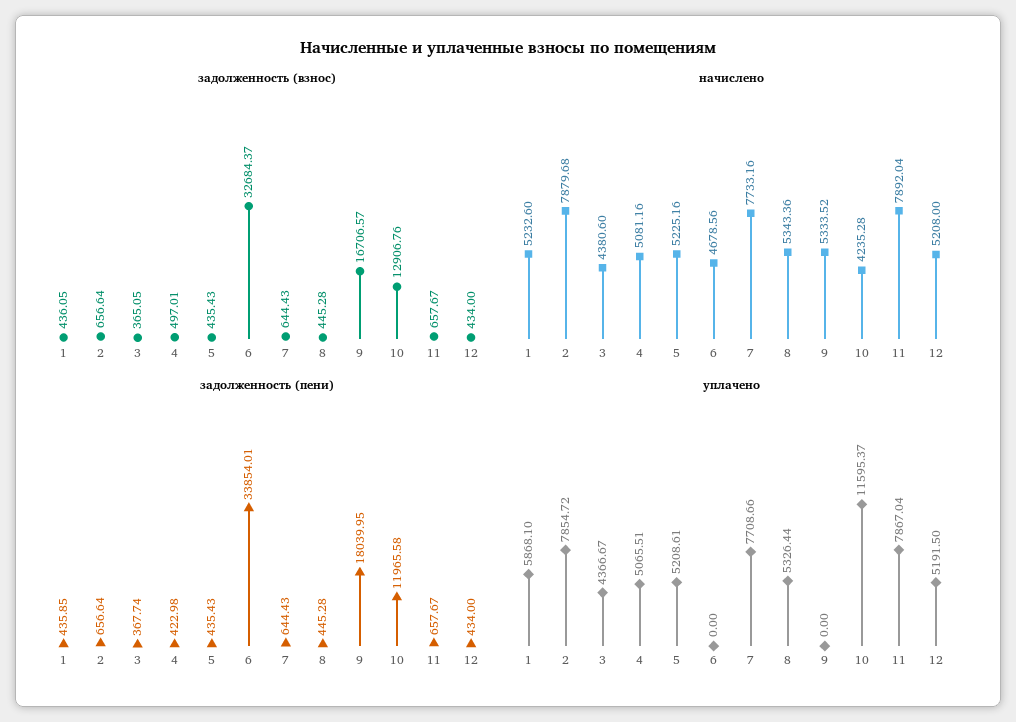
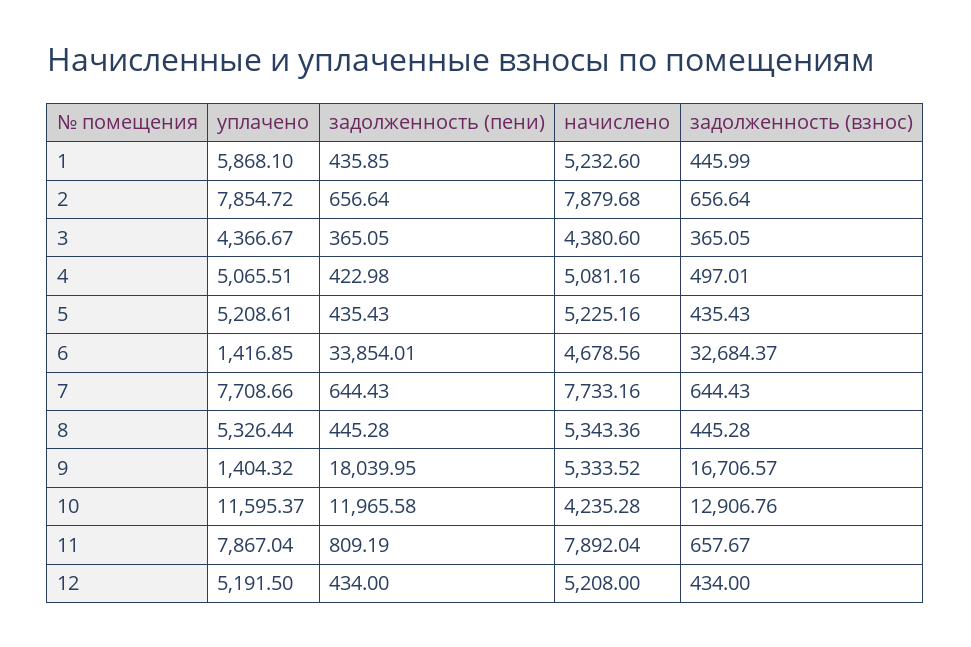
задолженность (взнос), 1: 436.05 -> 445.99
задолженность (пени), 3: 367.74 -> 365.05
задолженность (пени), 11: 657.67 -> 809.19
уплачено, 6: 0 -> 1416.85
уплачено, 9: 0 -> 1404.32

